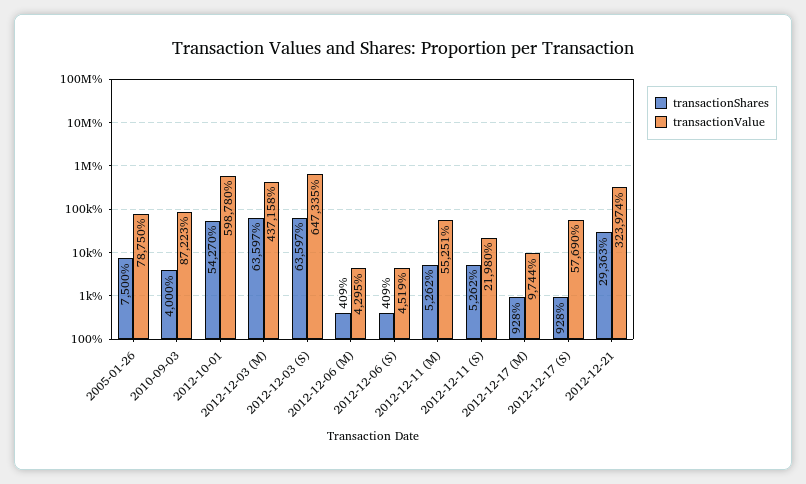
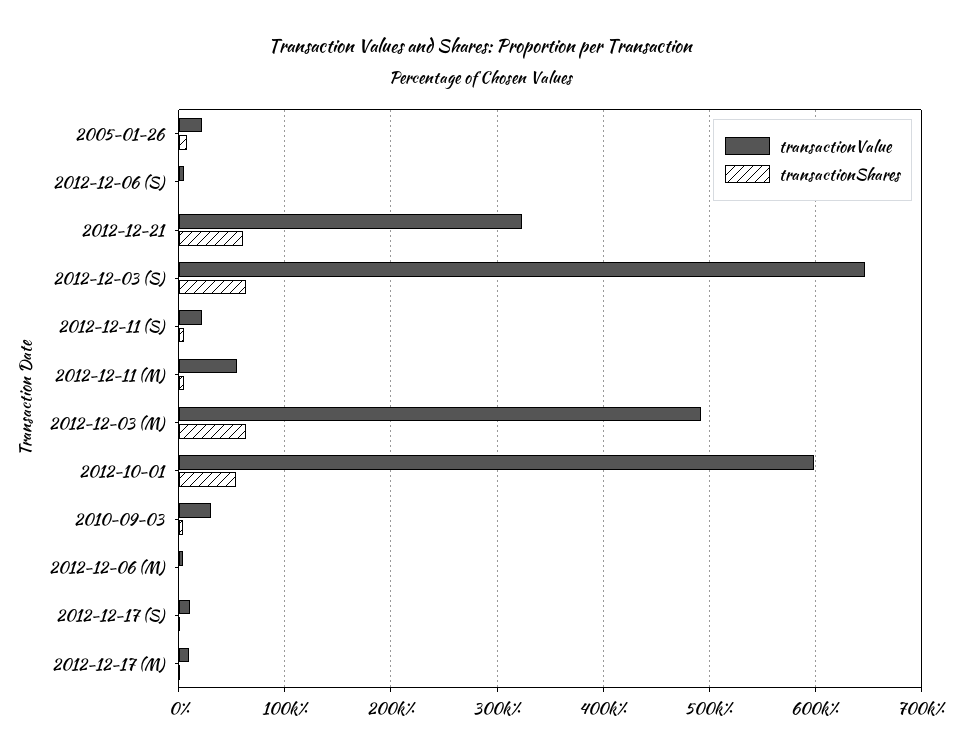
transactionValue, 2005-01-26: 78750 -> 20000
transactionValue, 2010-09-03: 87223 -> 30000
transactionValue, 2012-12-03 (M): 437158 -> 490000
transactionValue, 2012-12-17 (S): 57690 -> 10000
transactionShares, 2012-12-21: 29363 -> 60000

